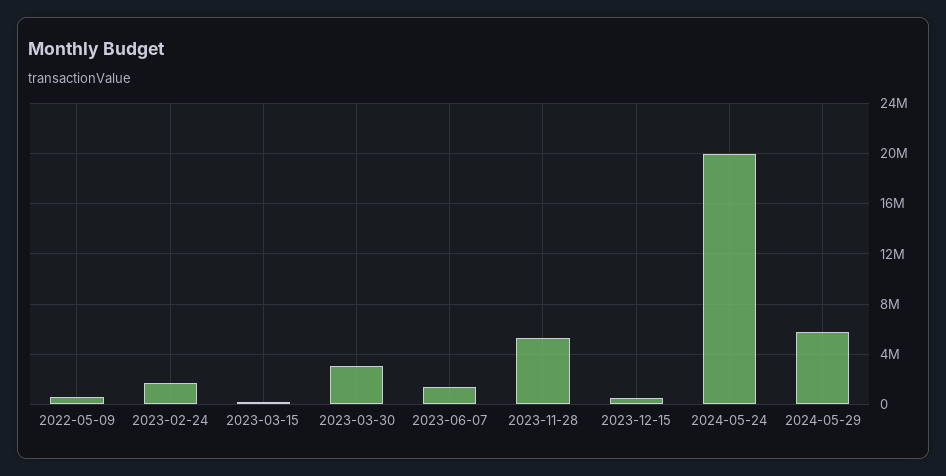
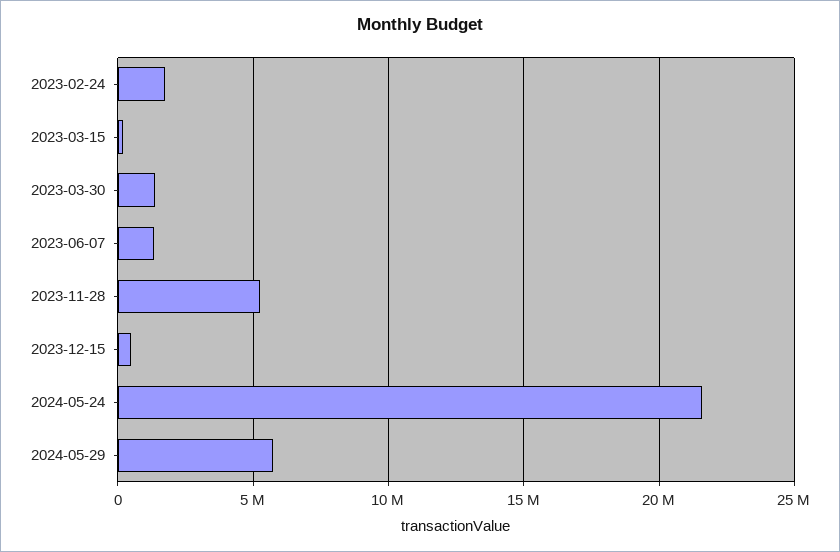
2022-05-09: 500000 -> none
2023-03-30: 3000000 -> 1500000
2024-05-24: 20000000 -> 21500000

